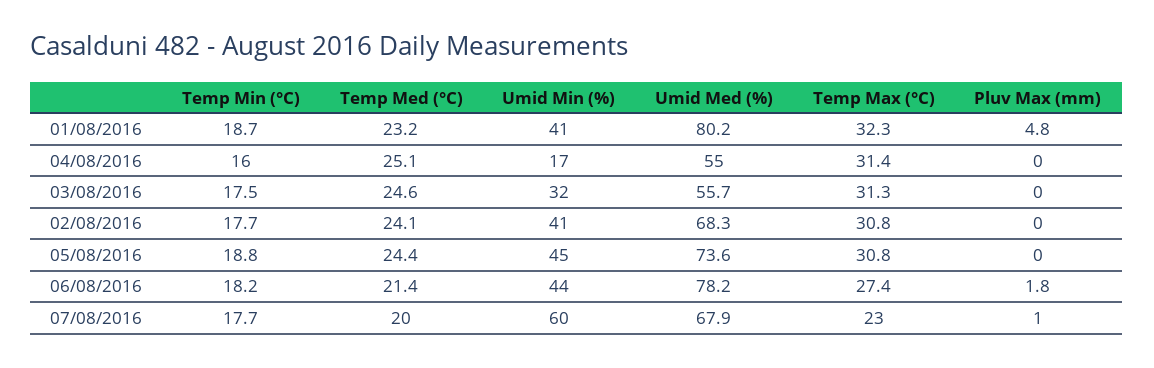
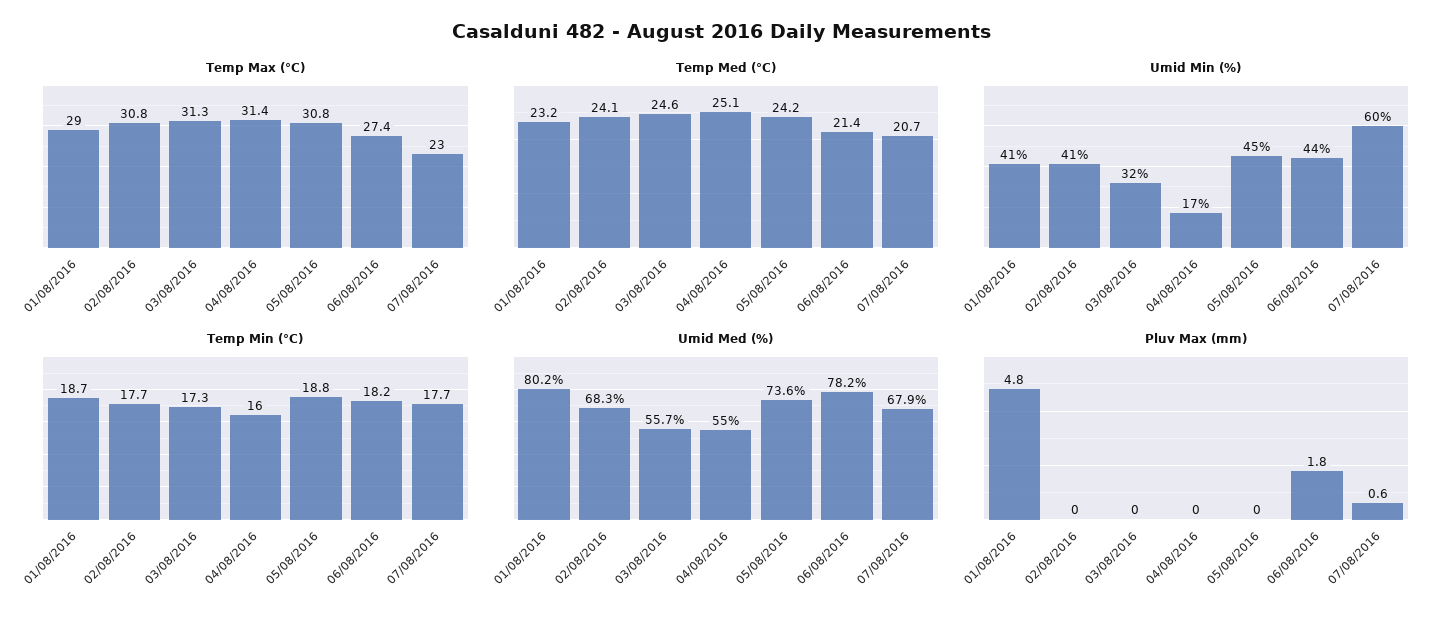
Temp Max (°C), 01/08/2016: 32.3 -> 29
Temp Min (°C), 03/08/2016: 17.5 -> 17.3
Temp Med (°C), 05/08/2016: 24.4 -> 24.2
Temp Med (°C), 07/08/2016: 20 -> 20.7
Pluv Max (mm), 07/08/2016: 1 -> 0.6

